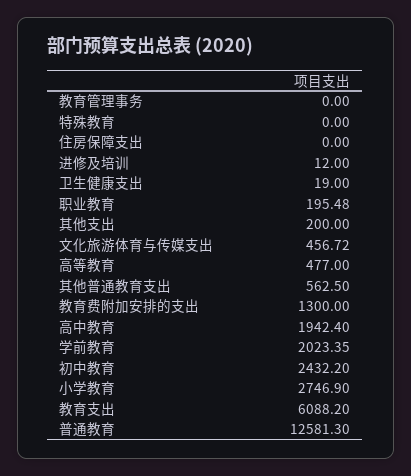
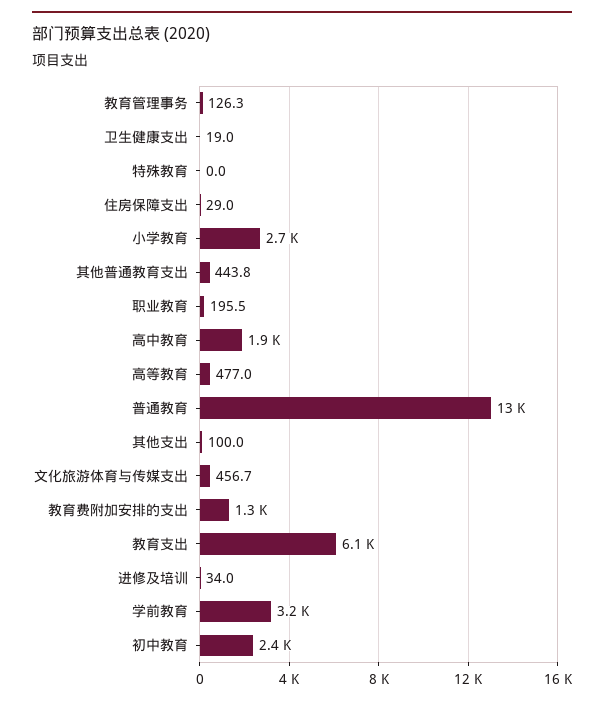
教育管理事务: 0 -> 126.3
住房保障支出: 0 -> 29
进修及培训: 12 -> 34
其他支出: 200 -> 100
其他普通教育支出: 562.5 -> 443.8
学前教育: 2023.35 -> 3200

